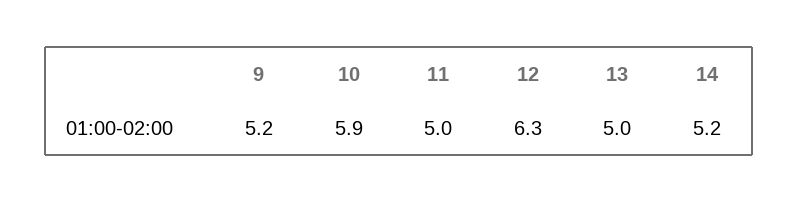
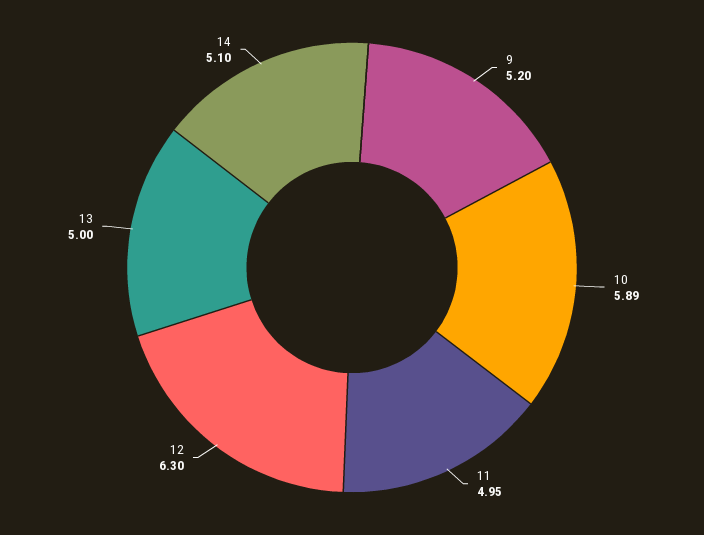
10: 5.9 -> 5.89
11: 5 -> 4.95
14: 5.2 -> 5.1

